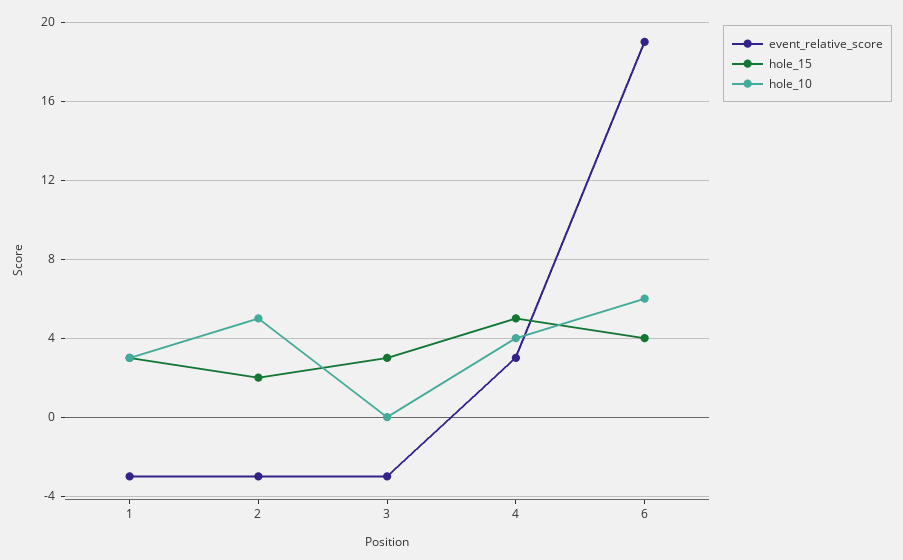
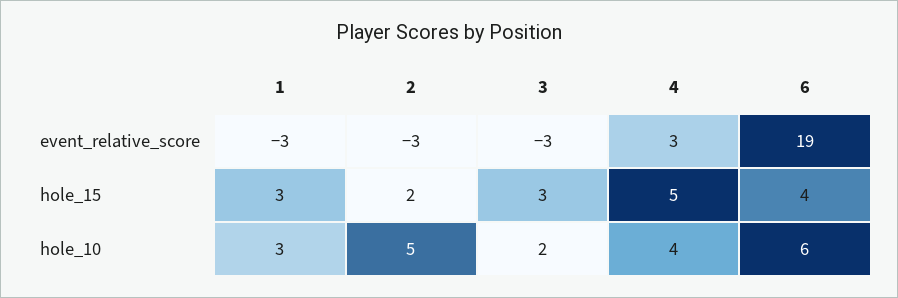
hole_10, 3: 0 -> 2

